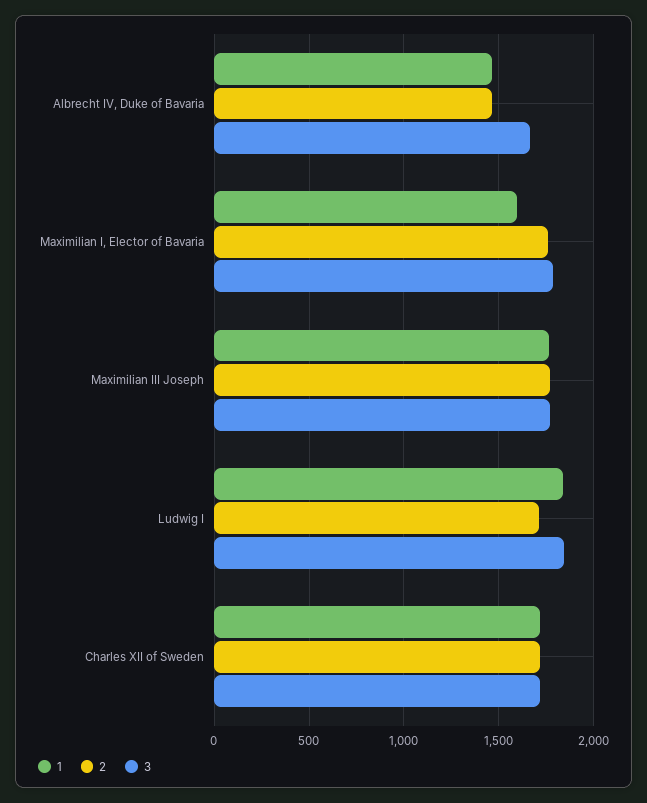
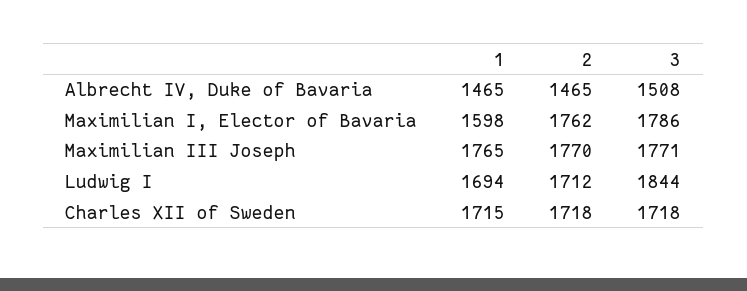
3, Albrecht IV, Duke of Bavaria: 1650 -> 1508
1, Ludwig I: 1850 -> 1694

